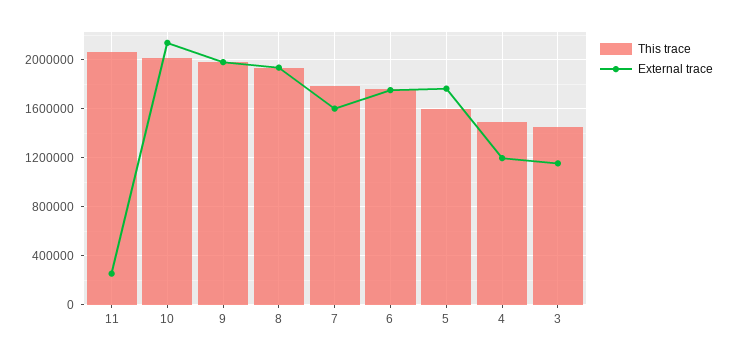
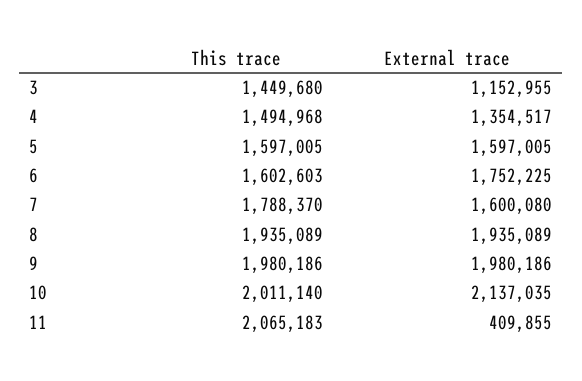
External trace, 11: 250000 -> 409855
This trace, 6: 1750000 -> 1602603
External trace, 5: 1750000 -> 1597005
External trace, 4: 1200000 -> 1354517

